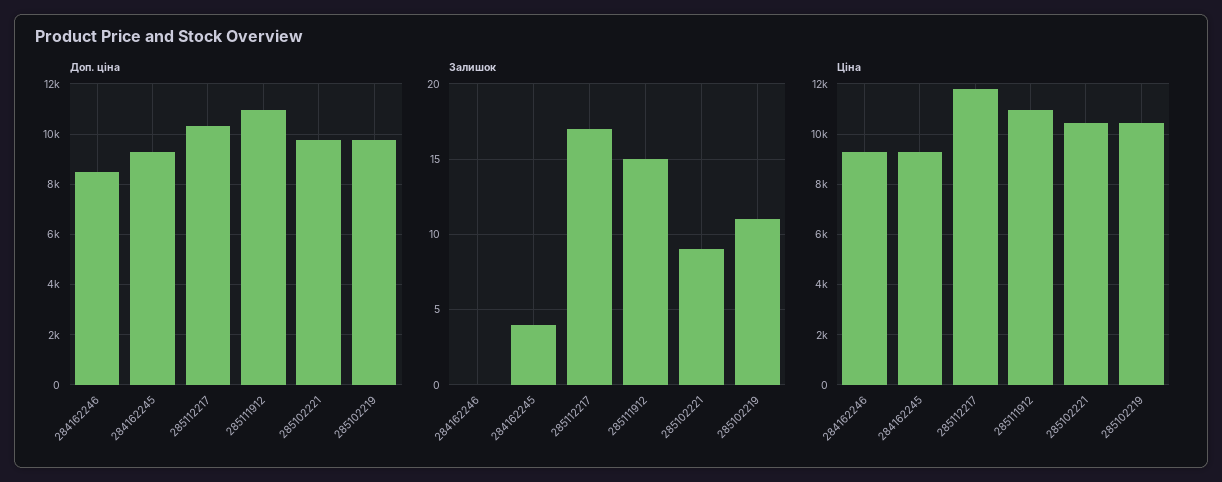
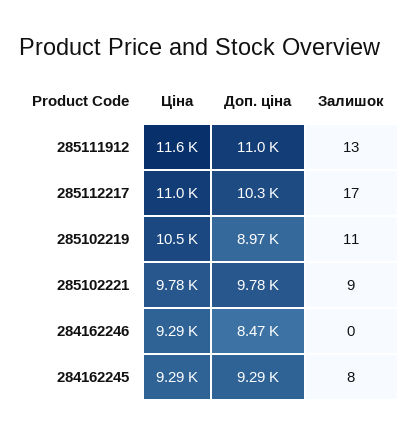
Доп. ціна, 285102219: 9750 -> 8970
Залишок, 284162245: 4 -> 8
Залишок, 285111912: 15 -> 13
Ціна, 285112217: 11750 -> 11000
Ціна, 285111912: 11000 -> 11600
Ціна, 285102221: 10500 -> 9780

